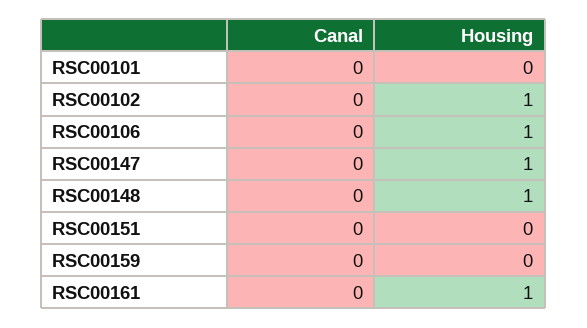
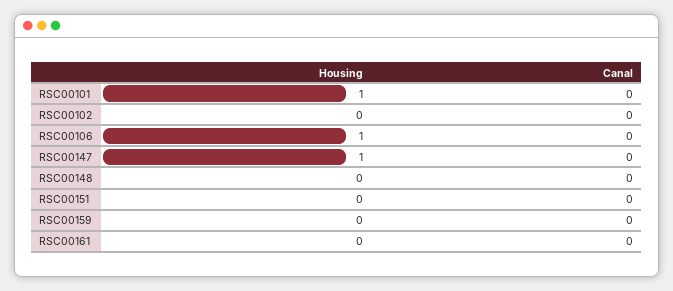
Housing, RSC00101: 0 -> 1
Housing, RSC00102: 1 -> 0
Housing, RSC00148: 1 -> 0
Housing, RSC00161: 1 -> 0

